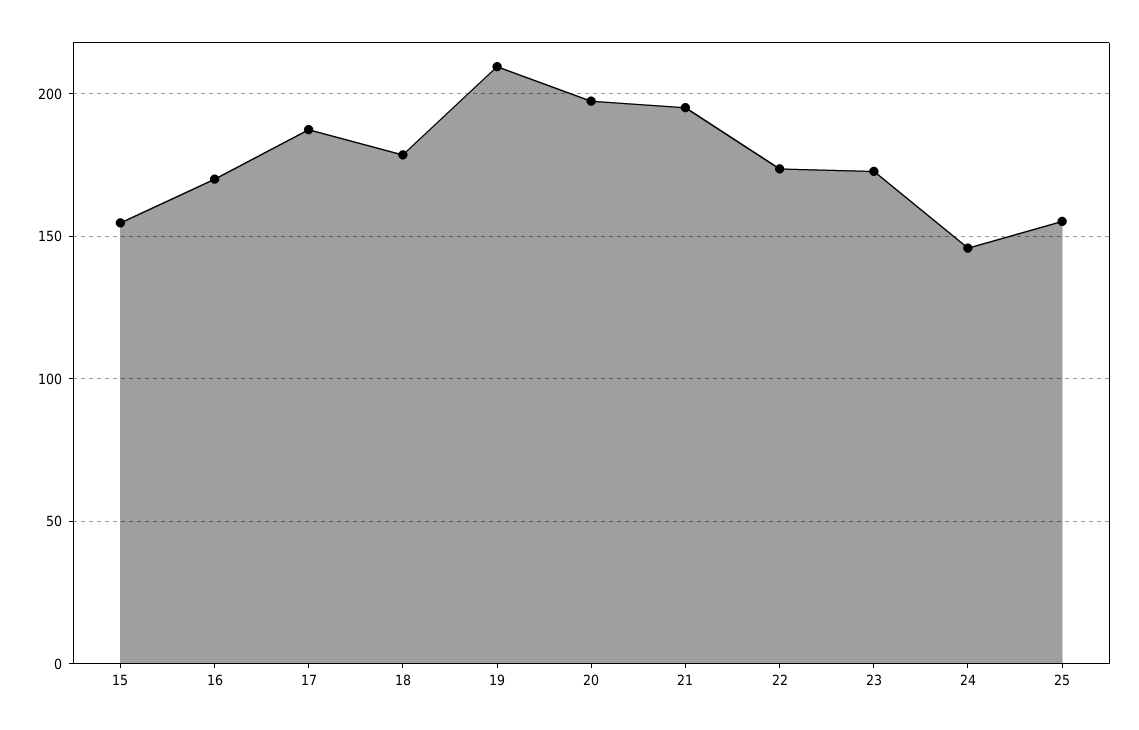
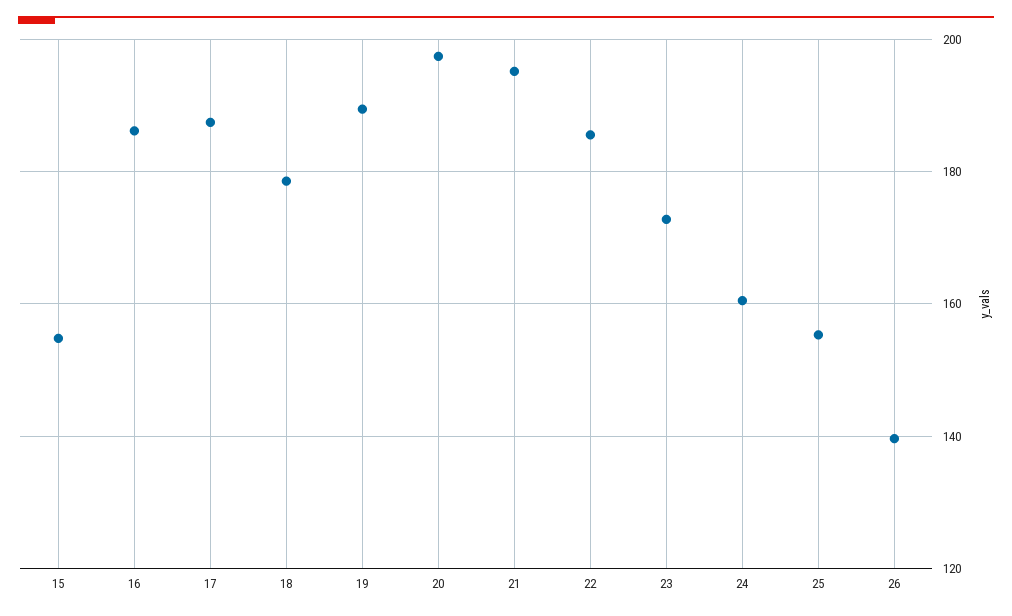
16: 170 -> 186
19: 210 -> 190
22: 175 -> 186
24: 145 -> 160
26: none -> 140

